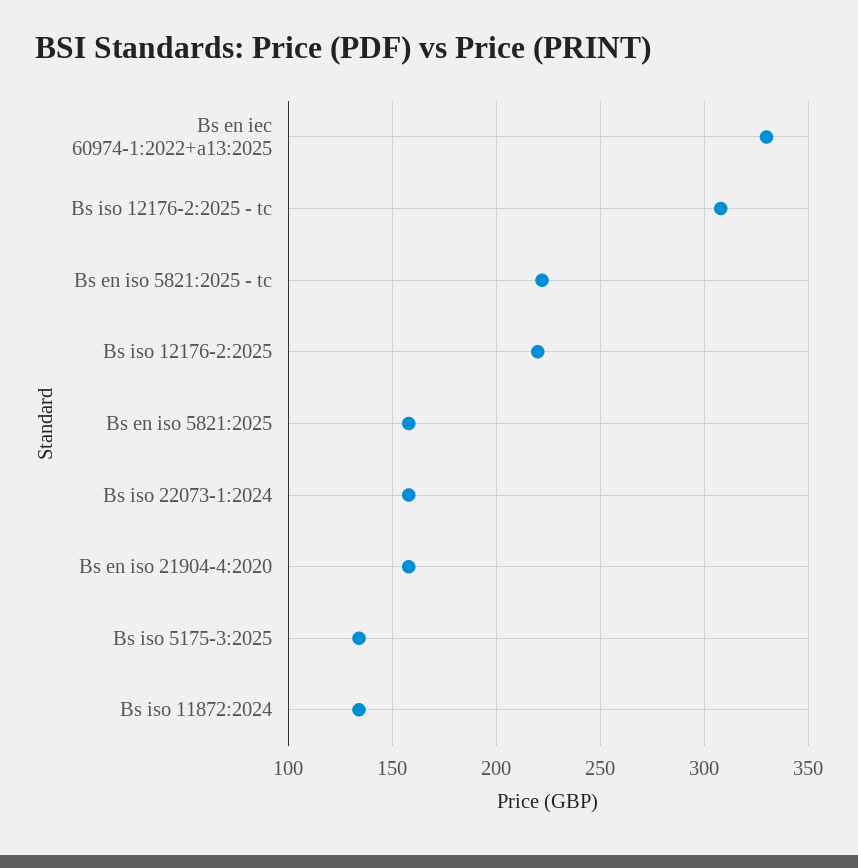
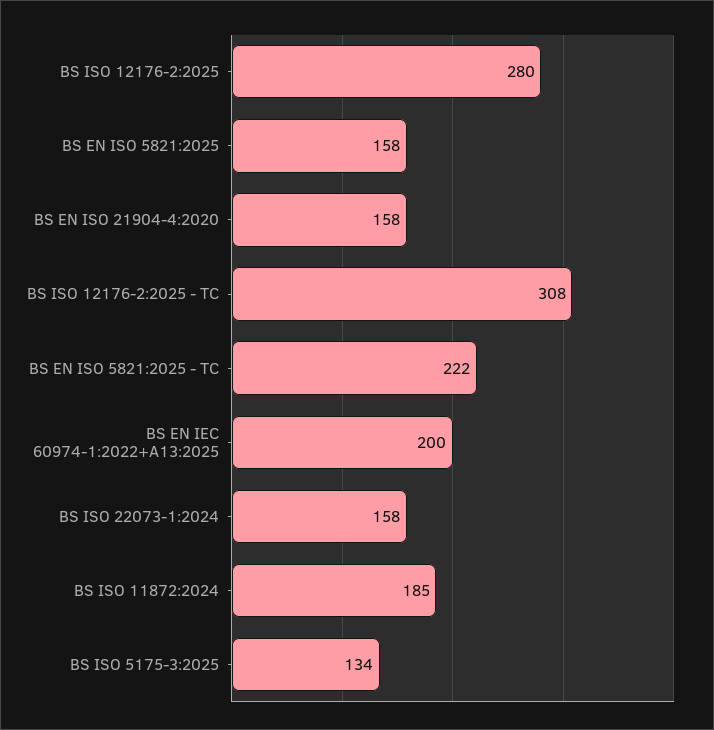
Bs en iec 60974-1:2022+a13:2025: 330 -> 200
Bs iso 12176-2:2025: 220 -> 280
Bs iso 11872:2024: 135 -> 185

